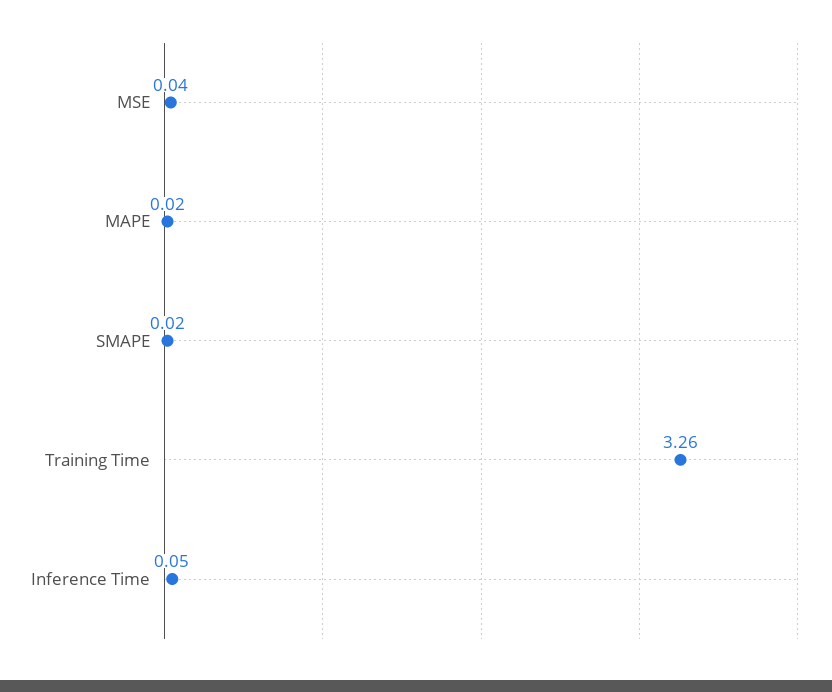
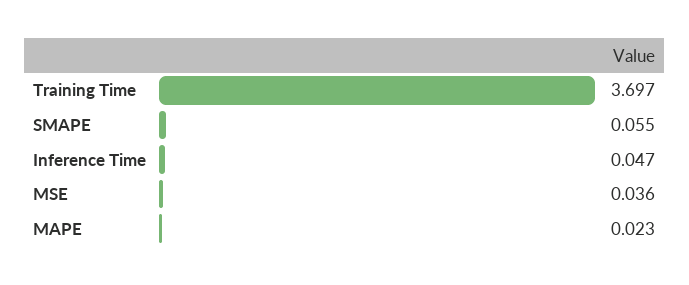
SMAPE: 0.02 -> 0.055
Training Time: 3.26 -> 3.697

